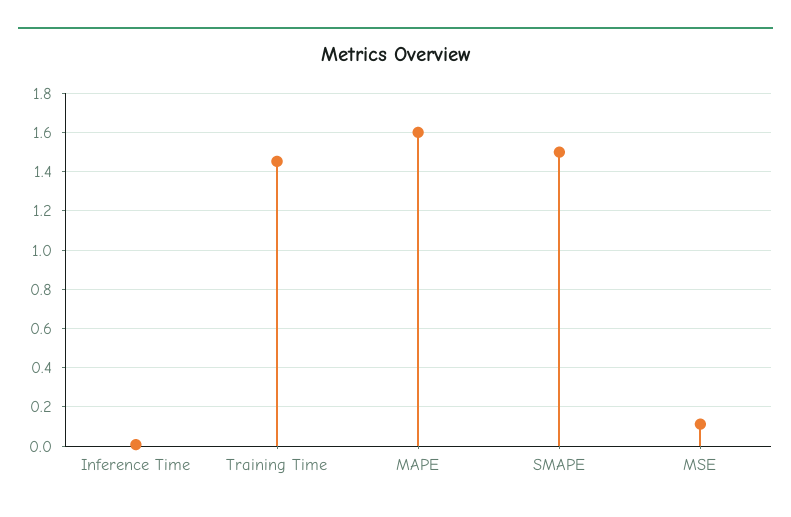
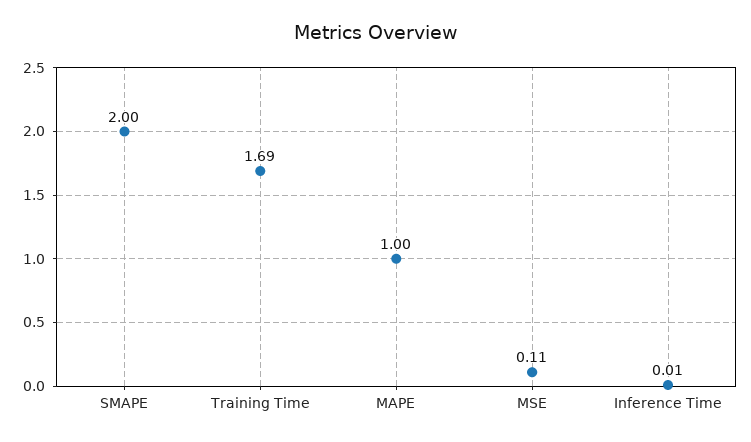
Training Time: 1.45 -> 1.69
MAPE: 1.6 -> 1
SMAPE: 1.5 -> 2

